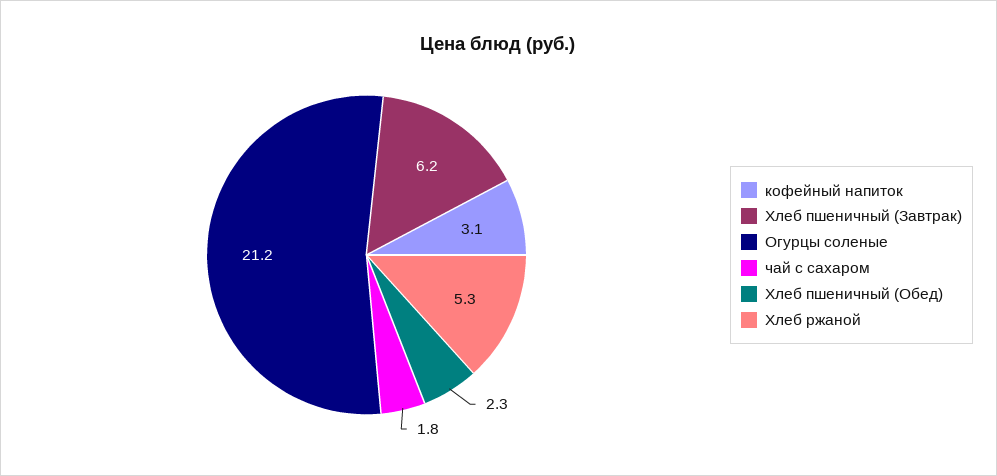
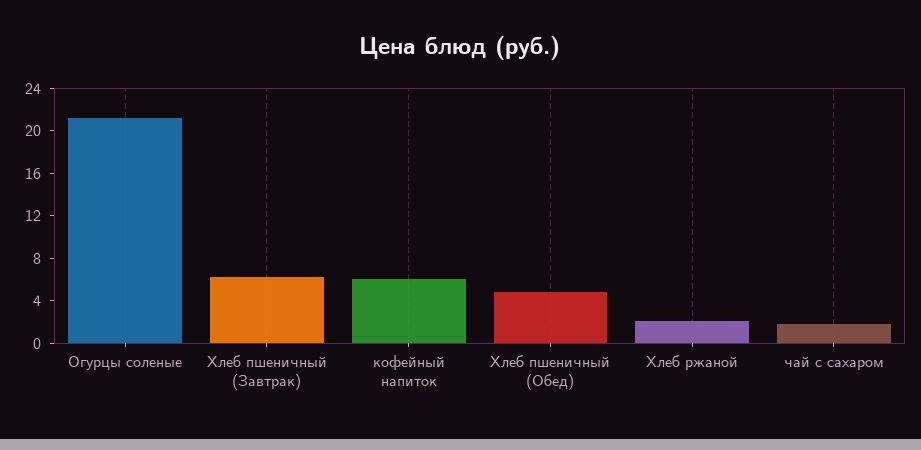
кофейный напиток: 3.1 -> 6
Хлеб пшеничный (Обед): 2.3 -> 5
Хлеб ржаной: 5.3 -> 2

